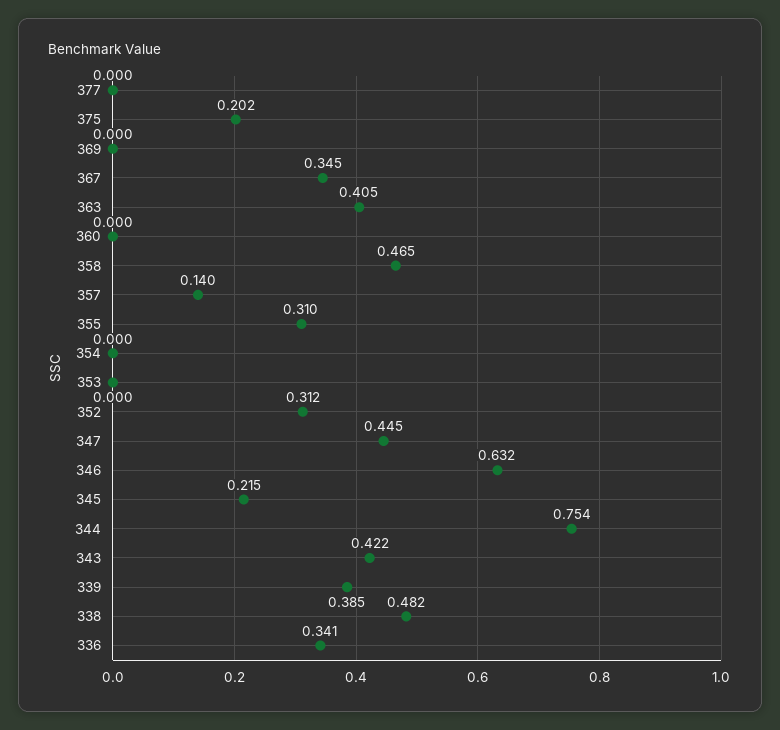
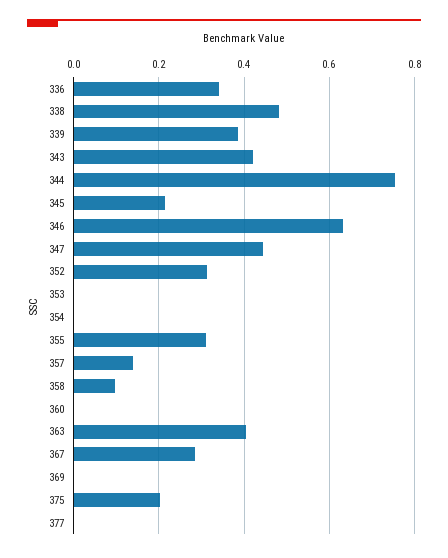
367: 0.345 -> 0.28
358: 0.465 -> 0.1

